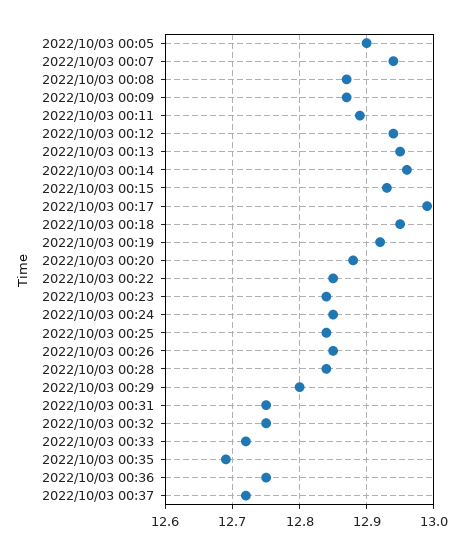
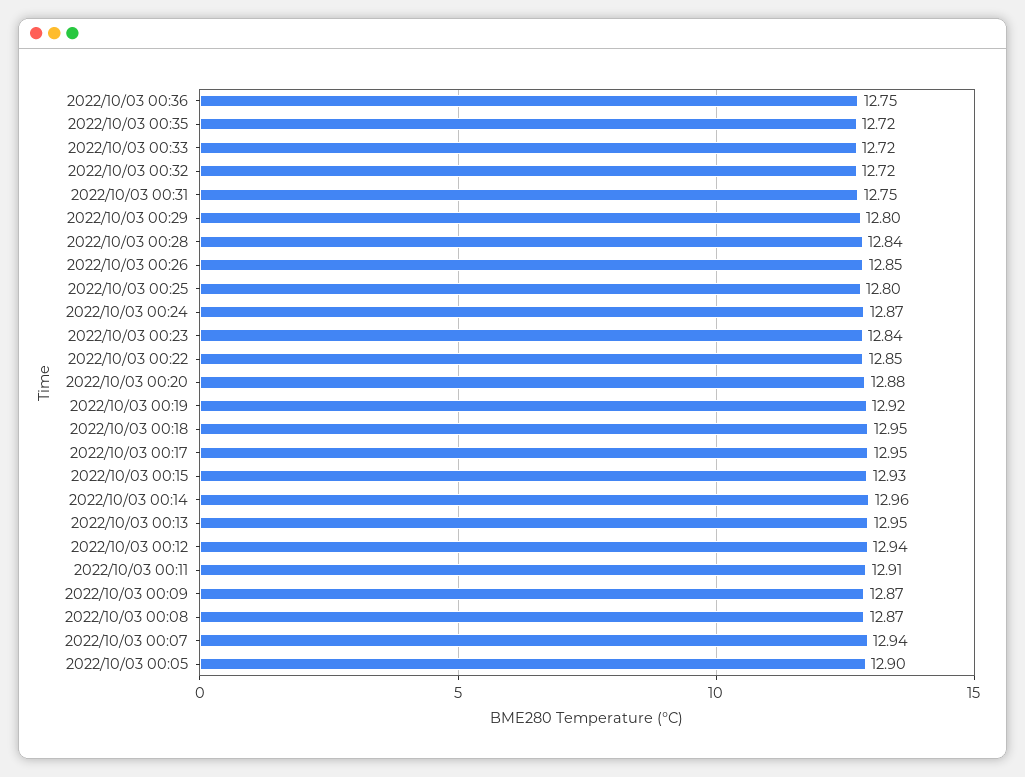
2022/10/03 00:11: 12.89 -> 12.91
2022/10/03 00:17: 12.99 -> 12.95
2022/10/03 00:24: 12.85 -> 12.87
2022/10/03 00:25: 12.84 -> 12.8
2022/10/03 00:32: 12.75 -> 12.72
2022/10/03 00:35: 12.69 -> 12.72
2022/10/03 00:37: 12.72 -> none

